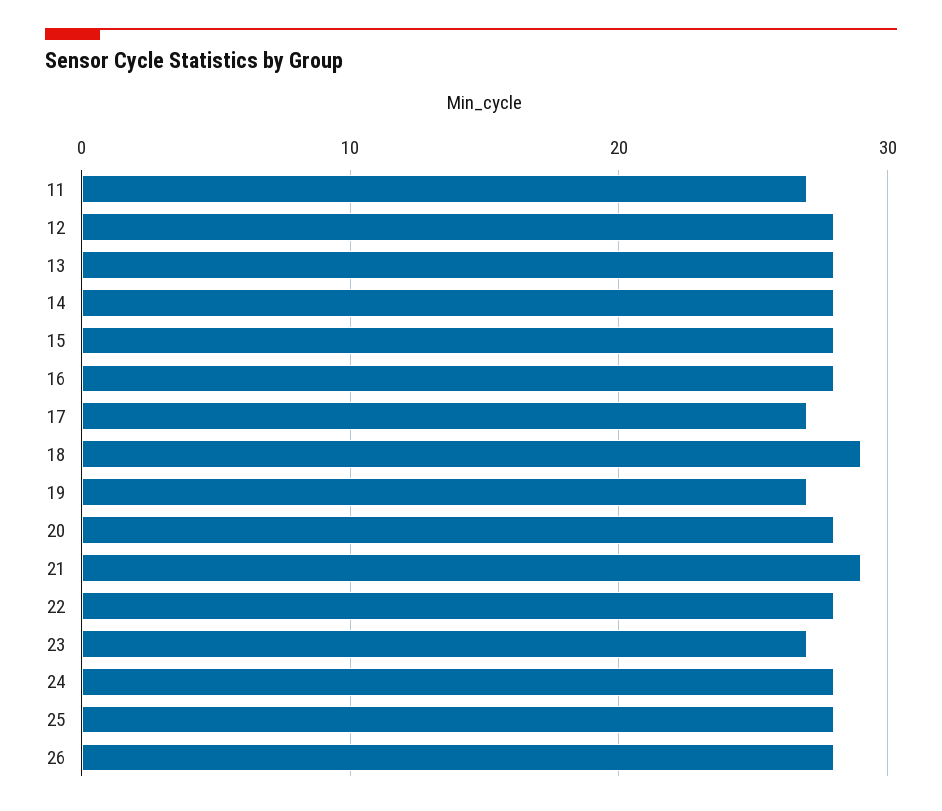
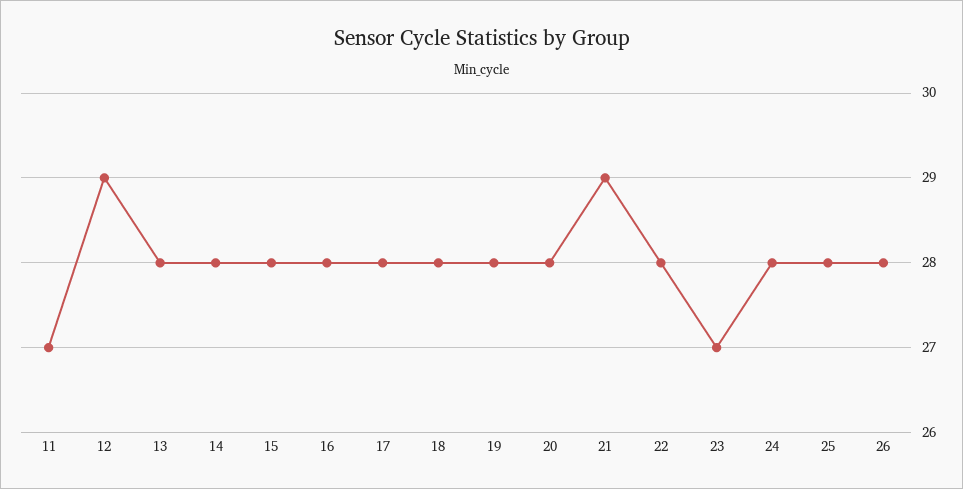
12: 28 -> 29
17: 27 -> 28
18: 29 -> 28
19: 27 -> 28

